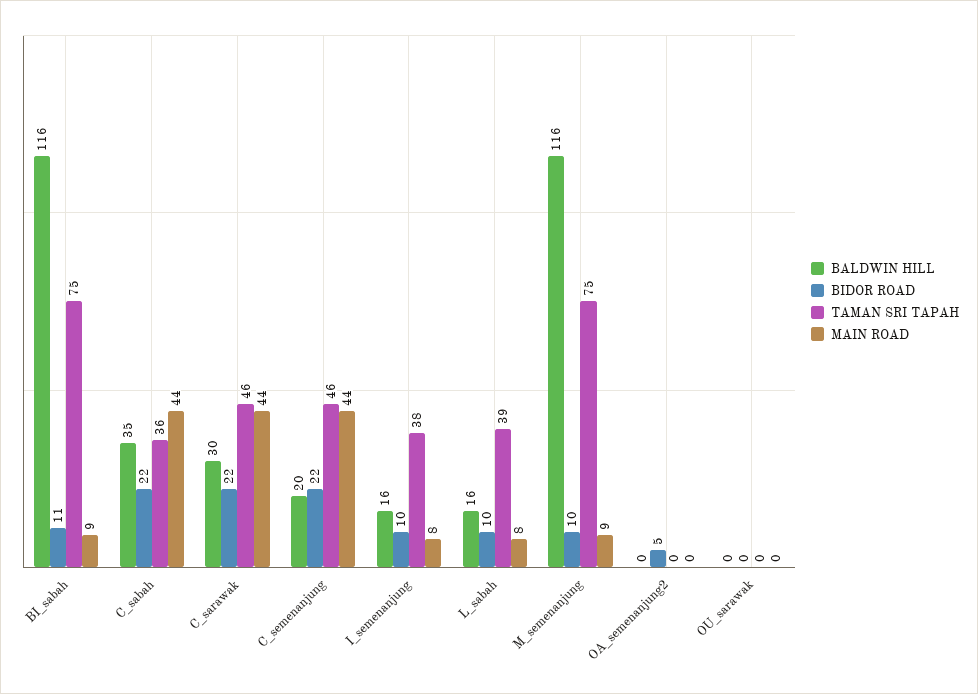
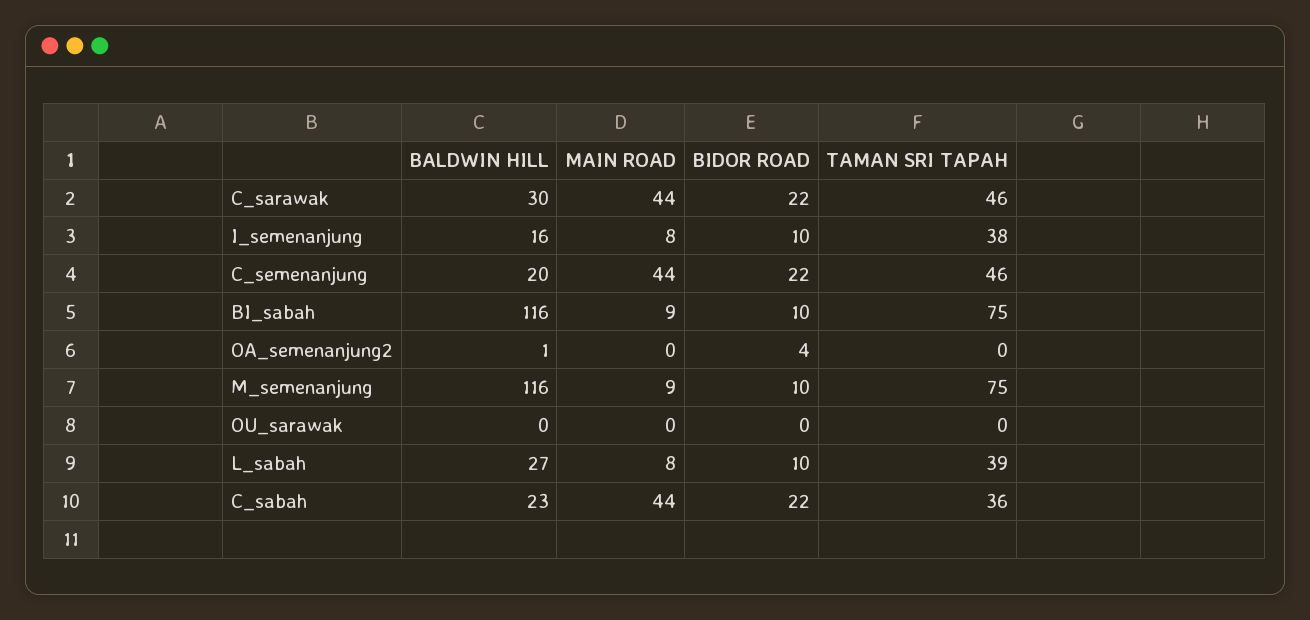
BIDOR ROAD, BI_sabah: 11 -> 10
BALDWIN HILL, C_sabah: 35 -> 23
BALDWIN HILL, L_sabah: 16 -> 27
BALDWIN HILL, OA_semenanjung2: 0 -> 1
BIDOR ROAD, OA_semenanjung2: 5 -> 4

